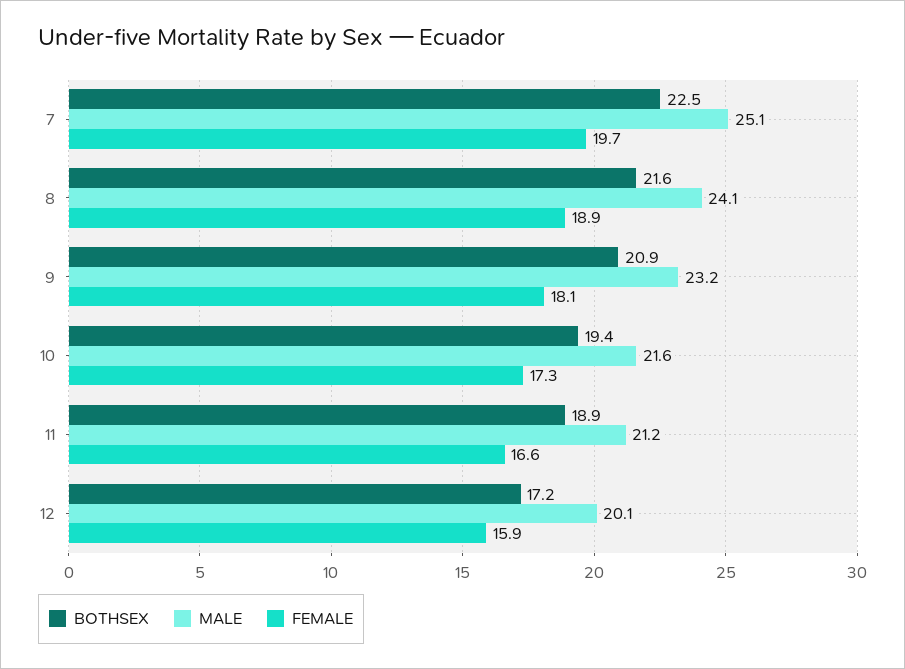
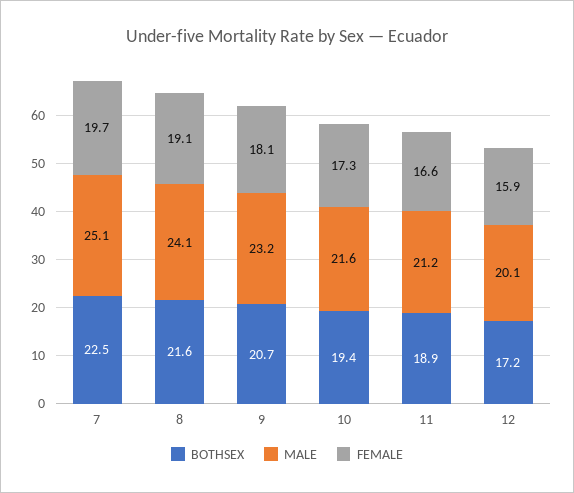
FEMALE, 8: 18.9 -> 19.1
BOTHSEX, 9: 20.9 -> 20.7

